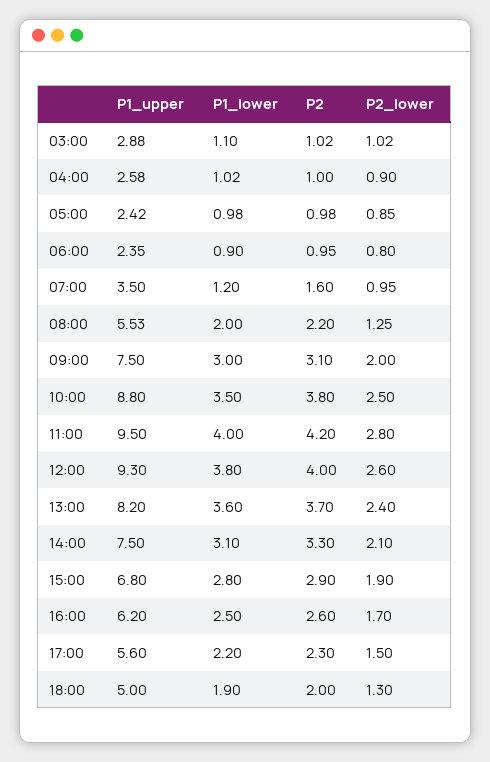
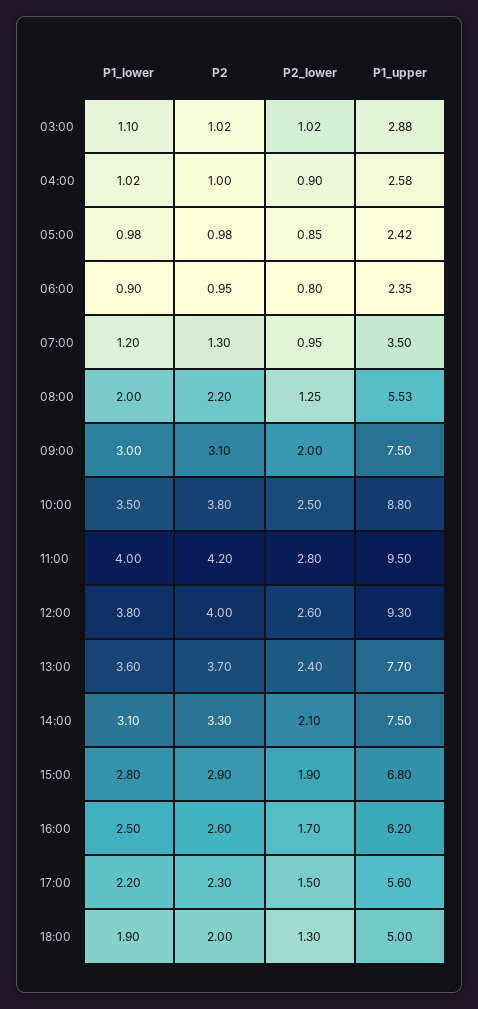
P2, 07:00: 1.6 -> 1.3
P1_upper, 13:00: 8.2 -> 7.7

